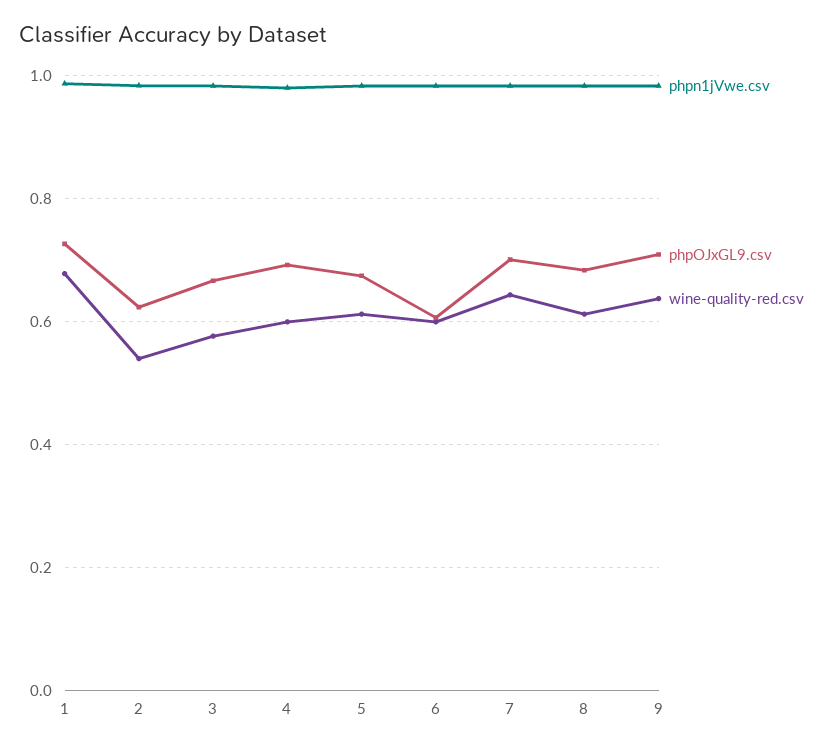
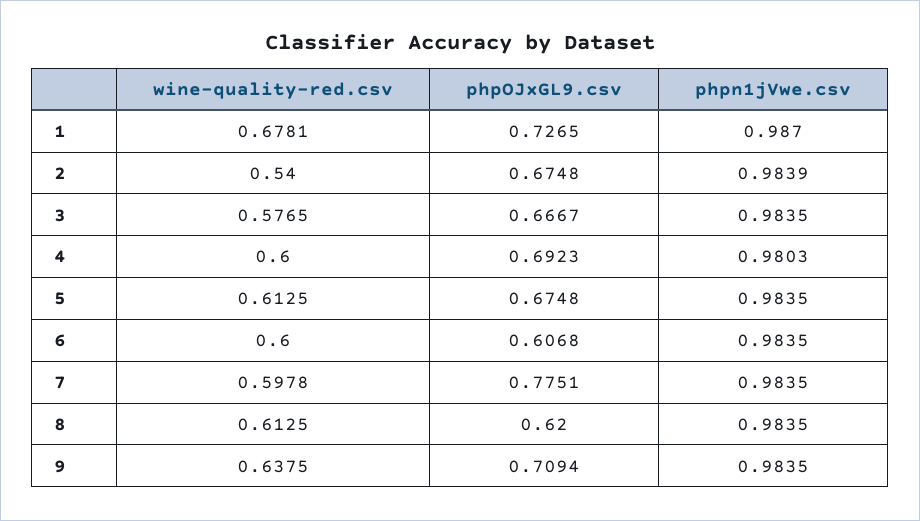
phpOJxGL9.csv, 2: 0.62 -> 0.6748
phpOJxGL9.csv, 7: 0.7 -> 0.7751
wine-quality-red.csv, 7: 0.64 -> 0.5978
phpOJxGL9.csv, 8: 0.68 -> 0.62

